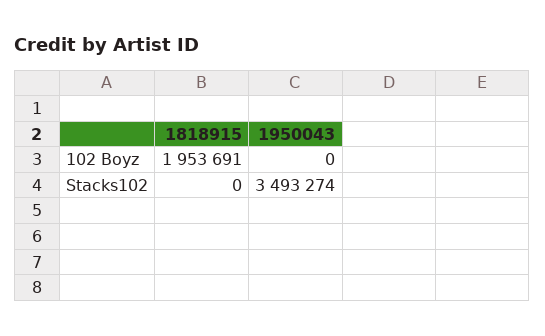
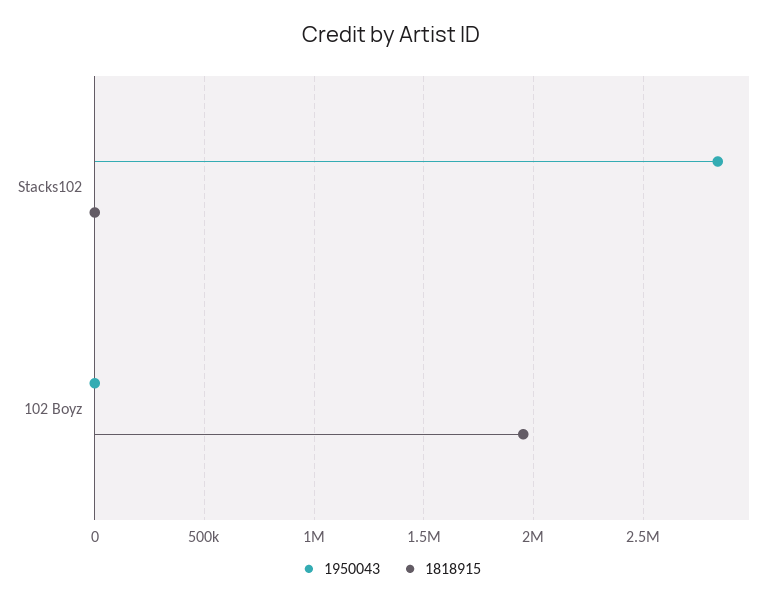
1950043, Stacks102: 3493274 -> 2850000

